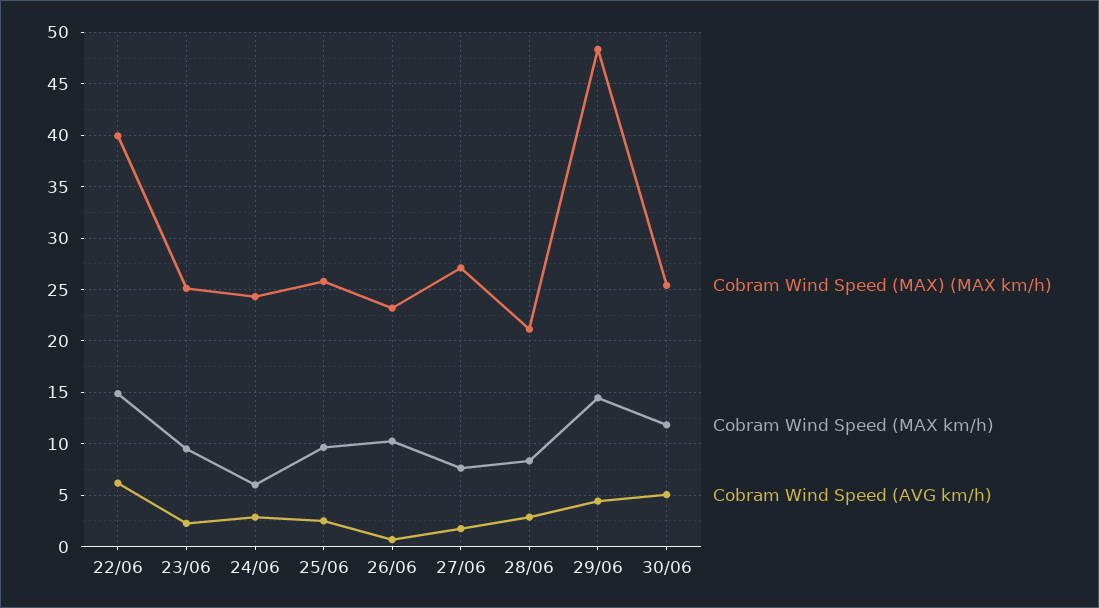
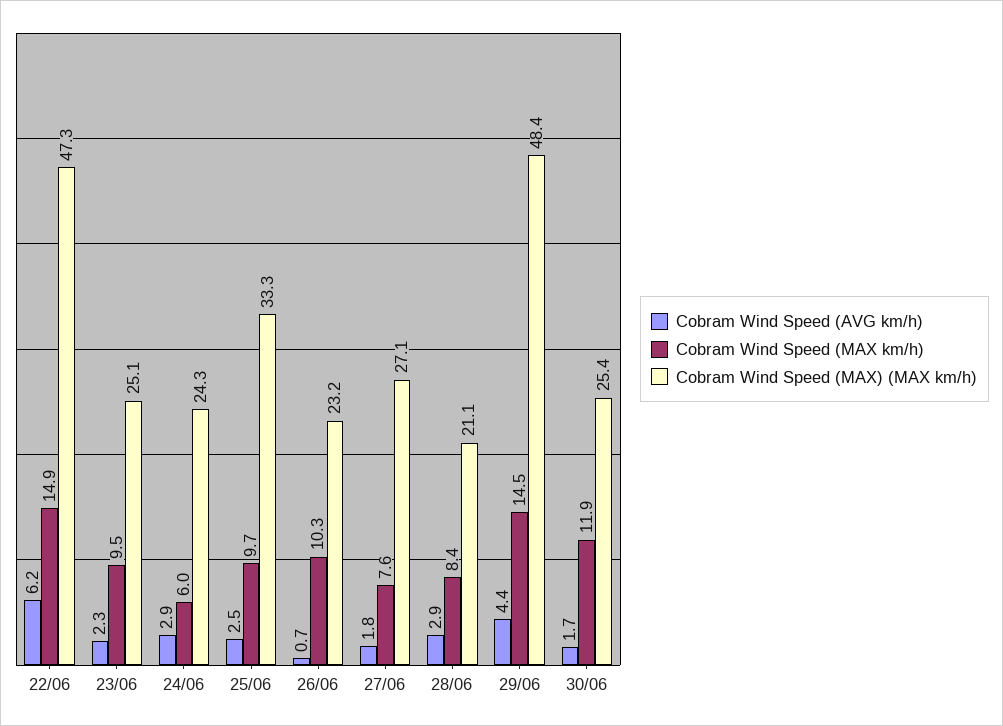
Cobram Wind Speed (MAX) (MAX km/h), 22/06: 40 -> 47.3
Cobram Wind Speed (MAX) (MAX km/h), 25/06: 26 -> 33.3
Cobram Wind Speed (AVG km/h), 30/06: 5 -> 1.7

